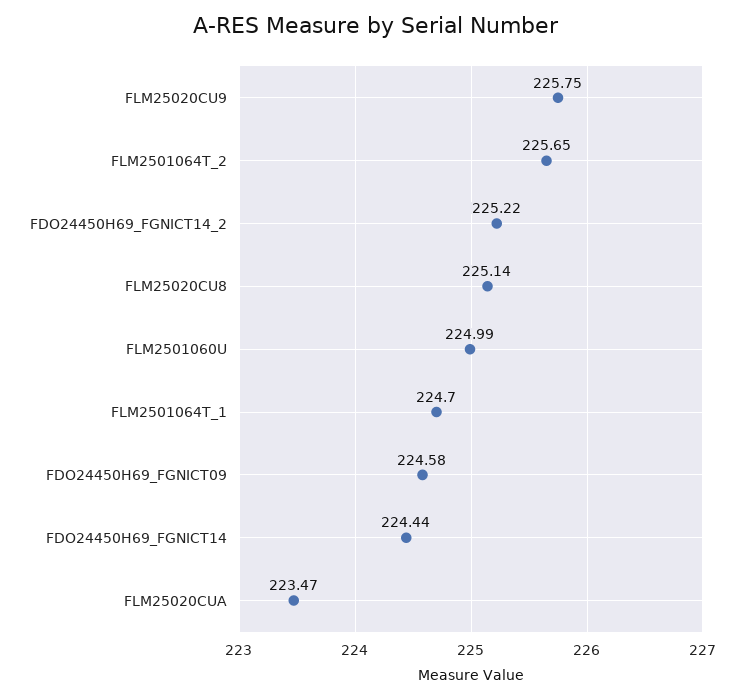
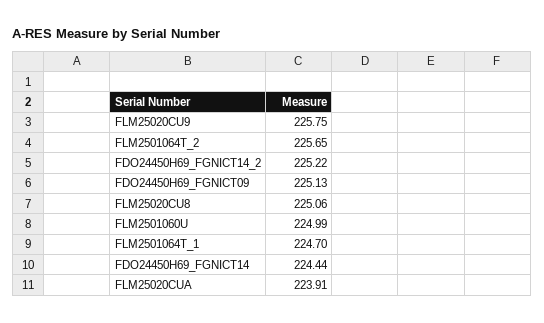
FLM25020CU8: 225.14 -> 225.06
FDO24450H69_FGNICT09: 224.58 -> 225.13
FLM25020CUA: 223.47 -> 223.91

